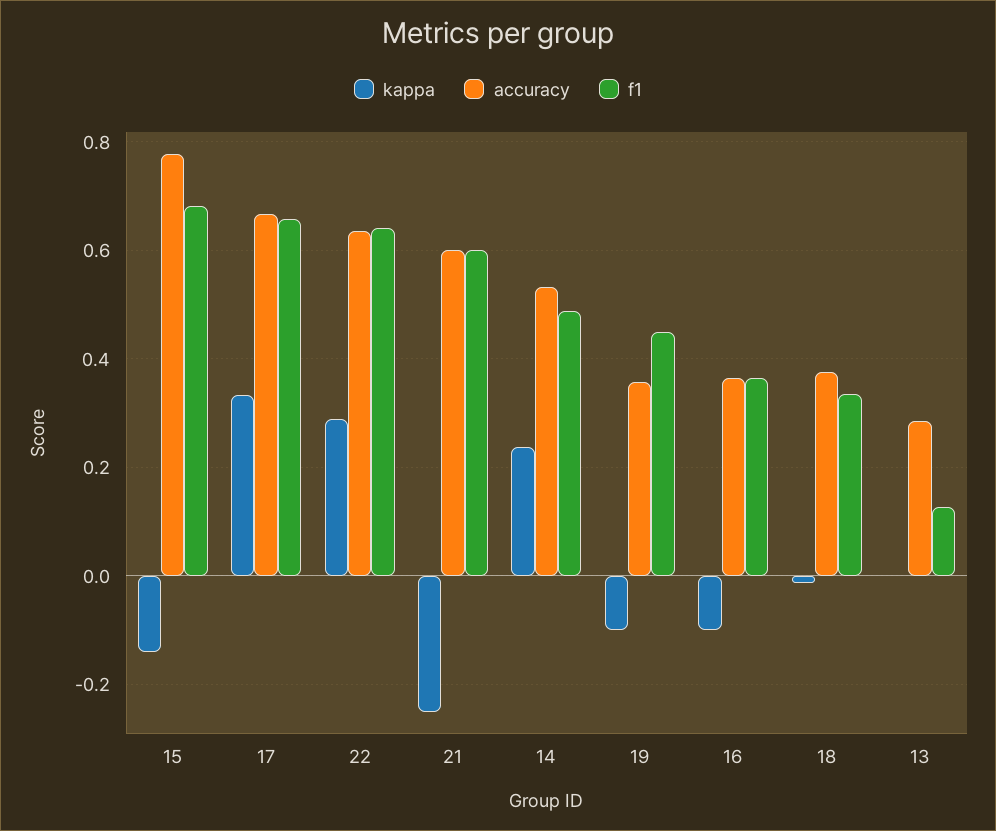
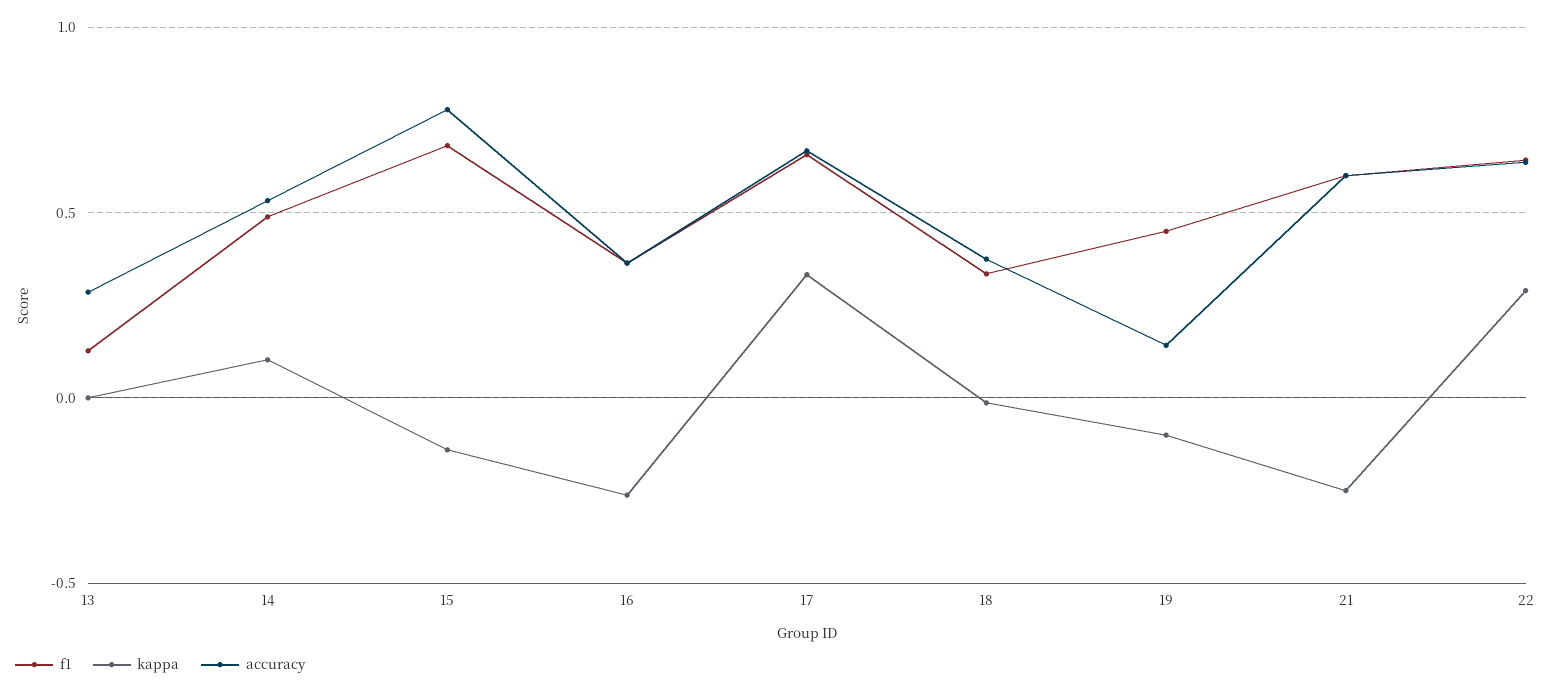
kappa, 14: 0.24 -> 0.1
accuracy, 19: 0.36 -> 0.15
kappa, 16: -0.1 -> -0.25

